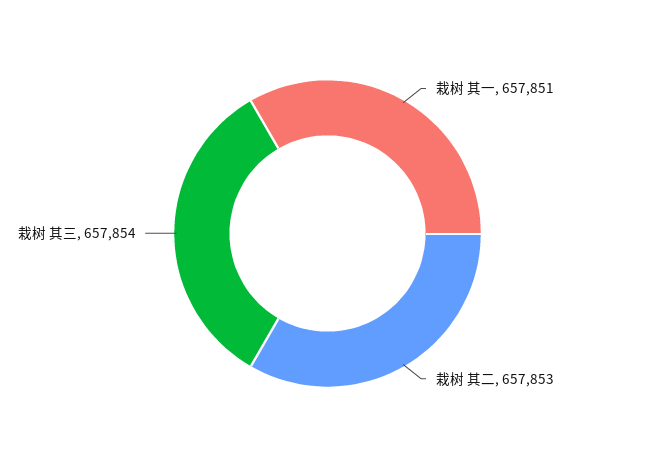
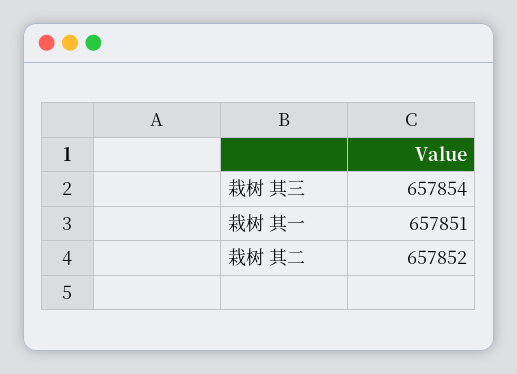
栽树 其二: 657853 -> 657852

